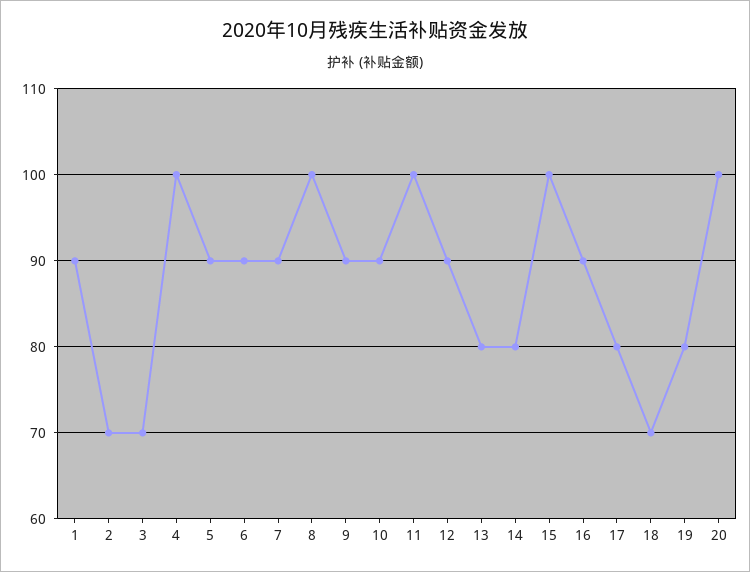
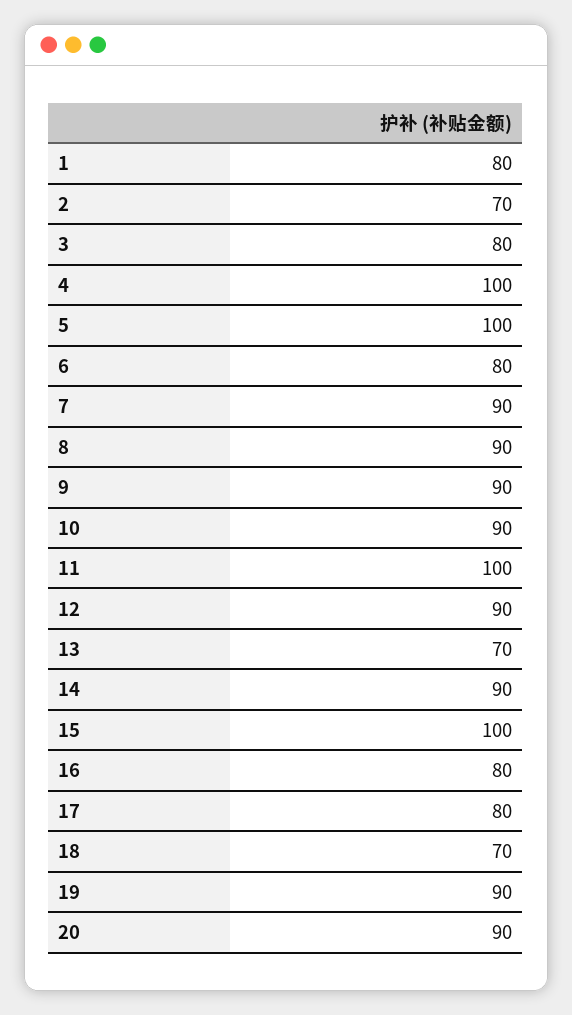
1: 90 -> 80
3: 70 -> 80
5: 90 -> 100
6: 90 -> 80
8: 100 -> 90
13: 80 -> 70
14: 80 -> 90
16: 90 -> 80
19: 80 -> 90
20: 100 -> 90

